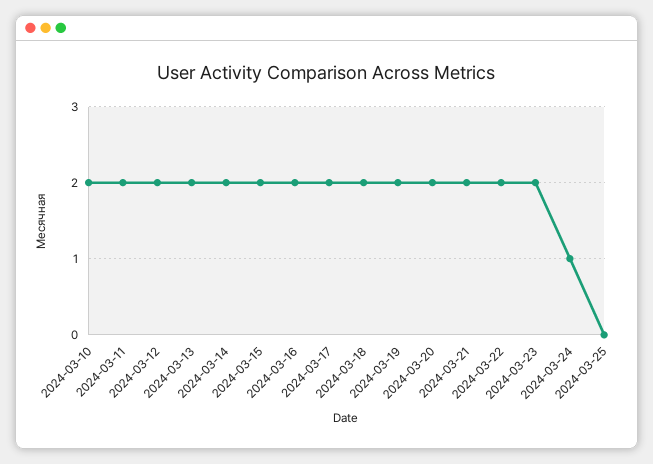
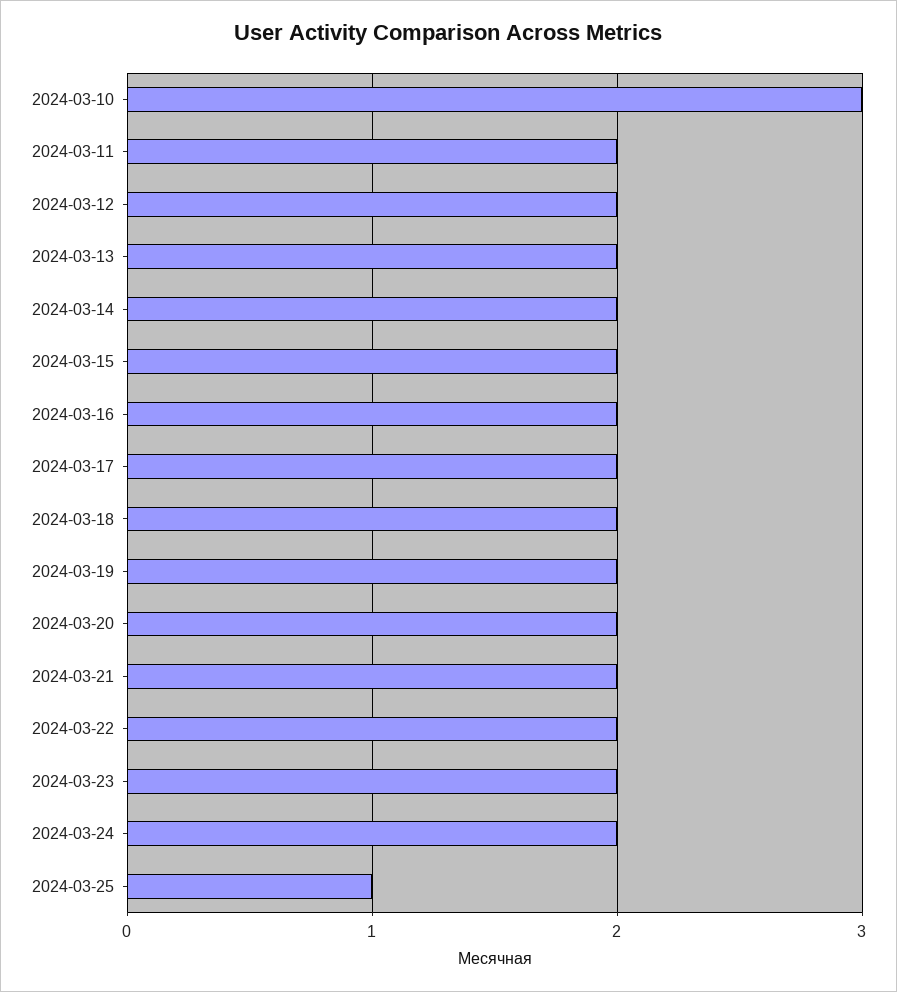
2024-03-10: 2 -> 3
2024-03-24: 1 -> 2
2024-03-25: 0 -> 1

